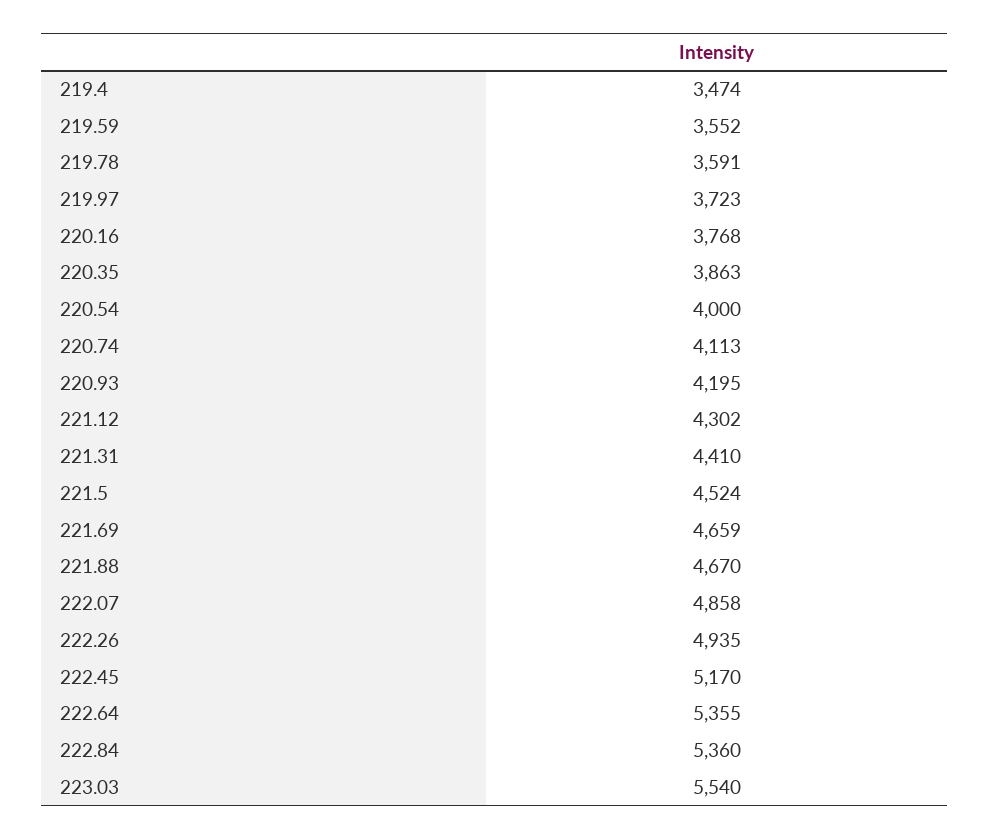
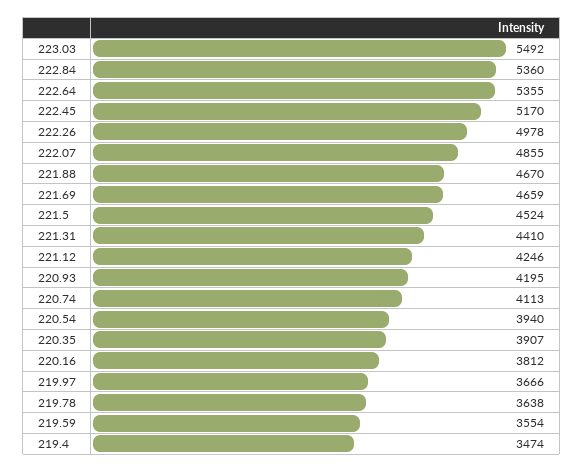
219.59: 3552 -> 3554
219.78: 3591 -> 3638
219.97: 3723 -> 3666
220.16: 3768 -> 3812
220.35: 3863 -> 3907
220.54: 4000 -> 3940
221.12: 4302 -> 4246
222.07: 4858 -> 4855
222.26: 4935 -> 4978
223.03: 5540 -> 5492

